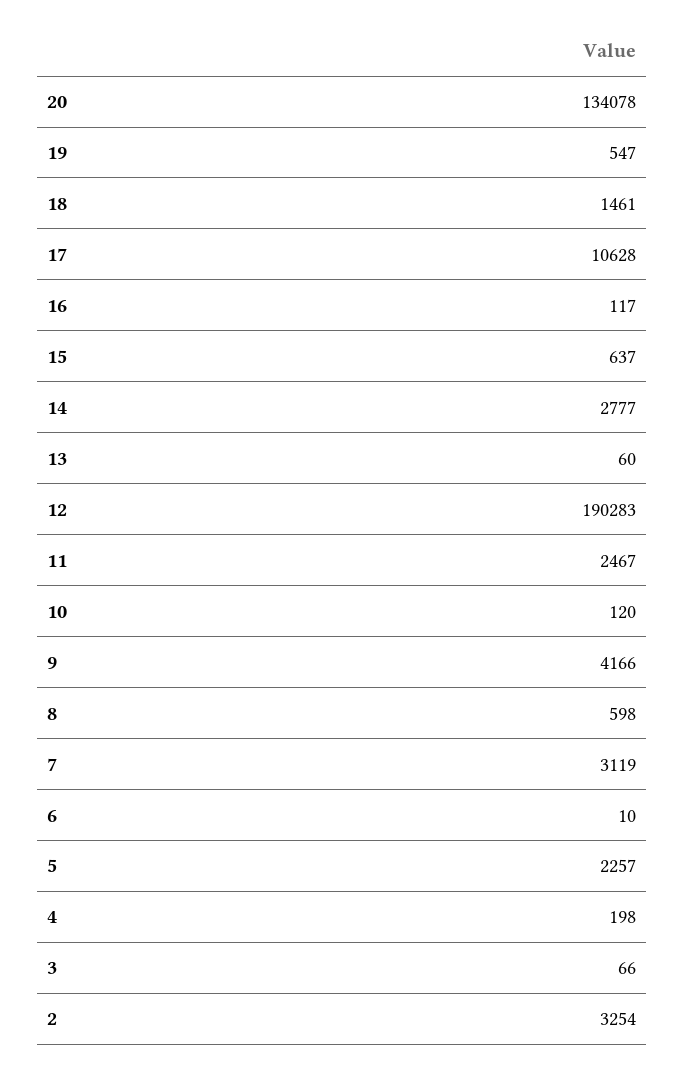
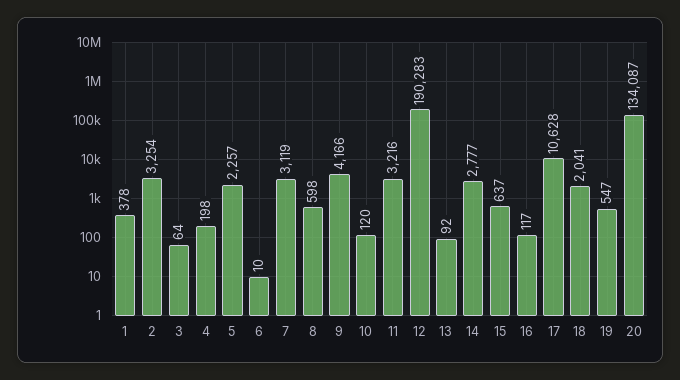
20: 134078 -> 134087
18: 1461 -> 2041
13: 60 -> 92
11: 2467 -> 3216
3: 66 -> 64
1: none -> 378

